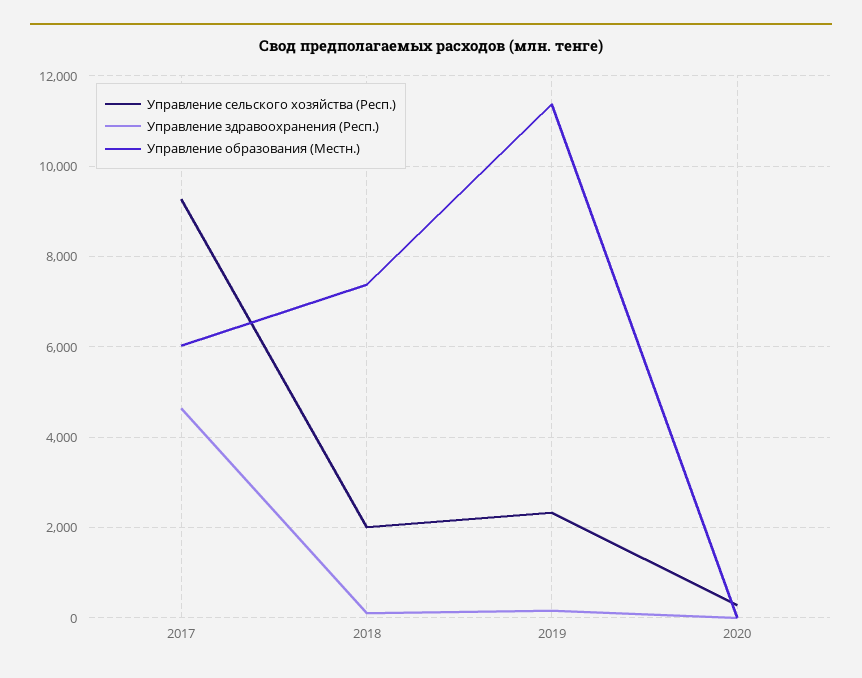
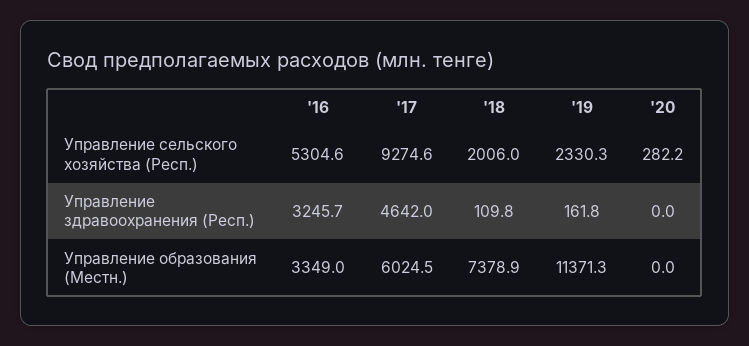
Управление сельского хозяйства (Респ.), '16: none -> 5304.6
Управление здравоохранения (Респ.), '16: none -> 3245.7
Управление образования (Местн.), '16: none -> 3349

